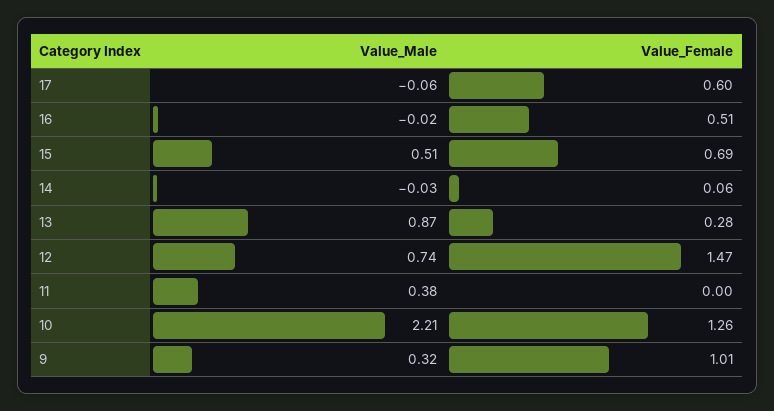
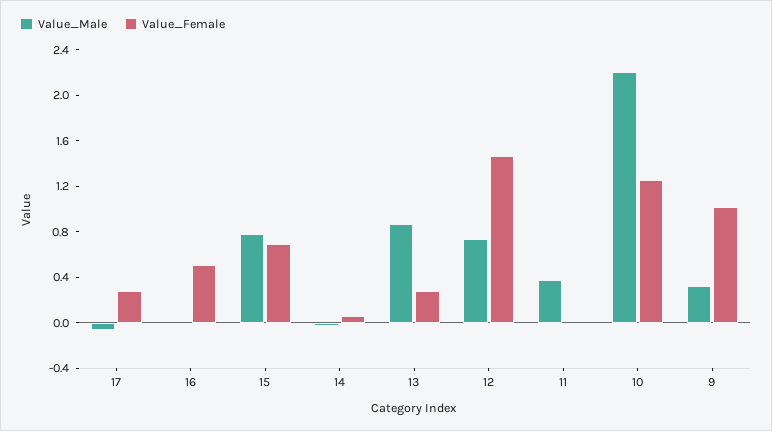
Value_Female, 17: 0.6 -> 0.3
Value_Male, 15: 0.51 -> 0.8

